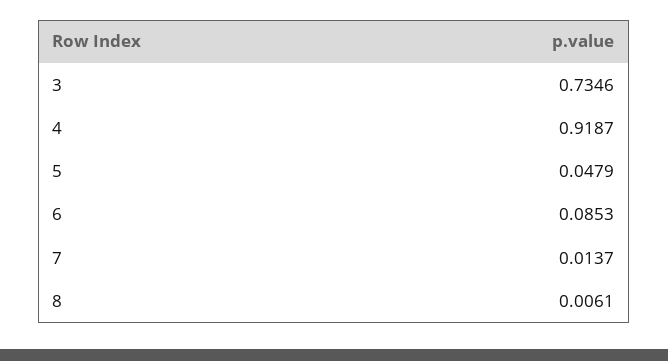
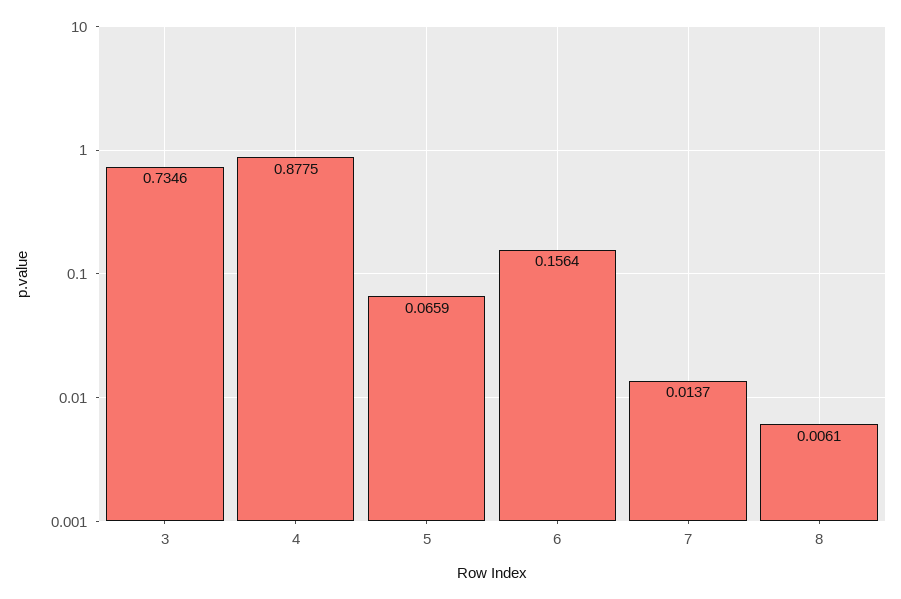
4: 0.9187 -> 0.8775
5: 0.0479 -> 0.0659
6: 0.0853 -> 0.1564

